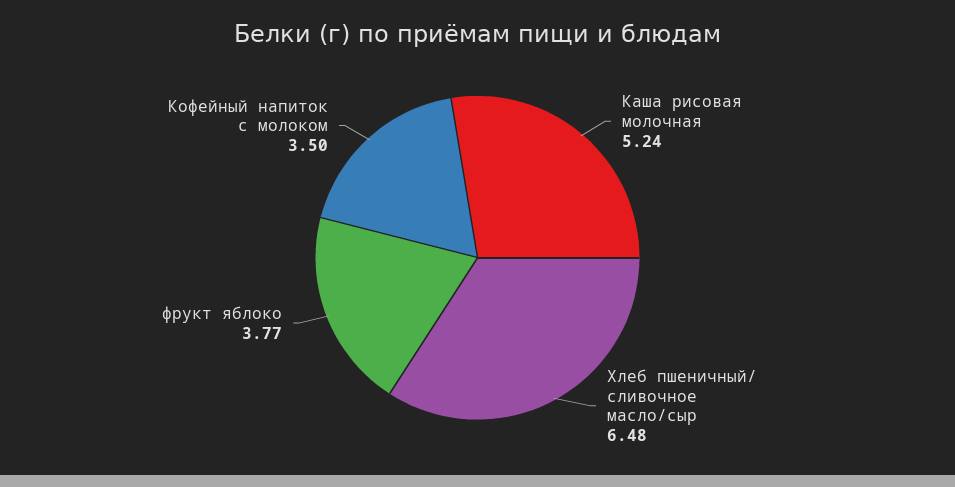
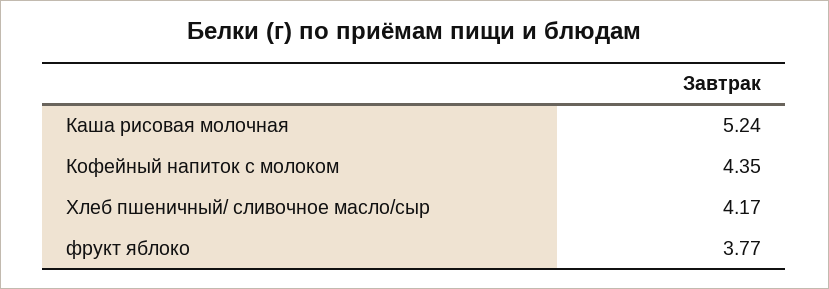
Хлеб пшеничный/ сливочное масло/сыр: 6.48 -> 4.17
Кофейный напиток с молоком: 3.5 -> 4.35

